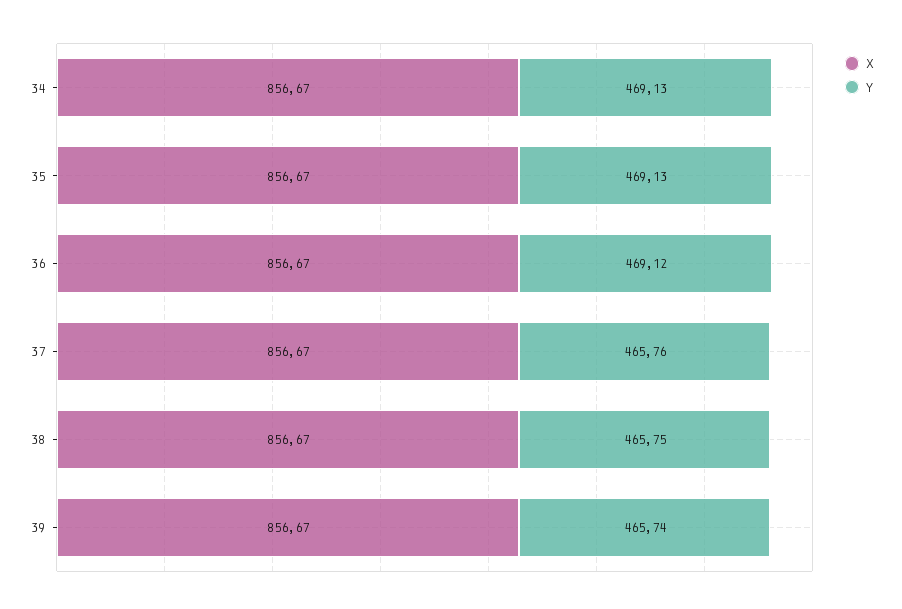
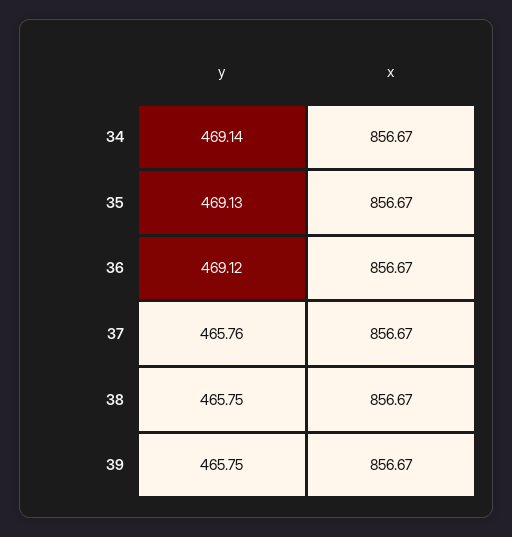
Y, 34: 469.13 -> 469.14
Y, 39: 465.74 -> 465.75

